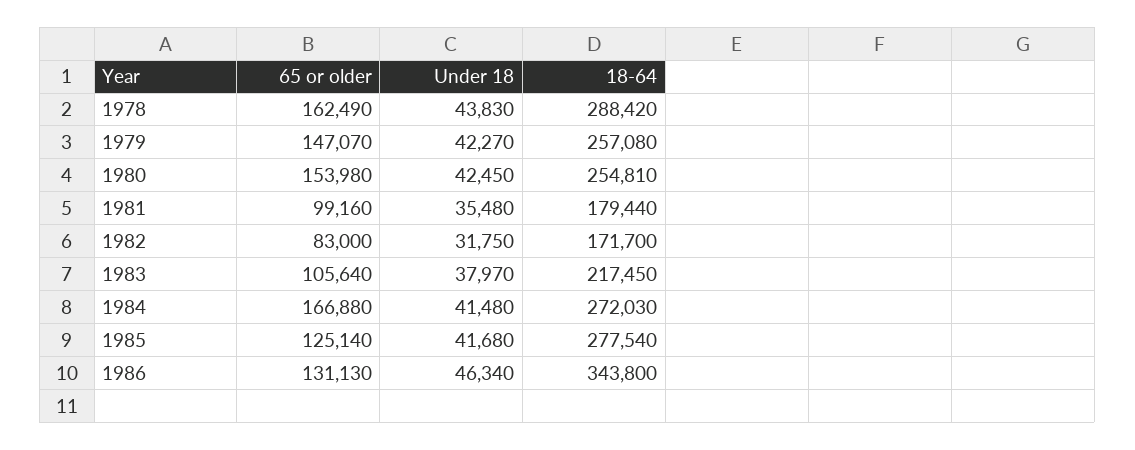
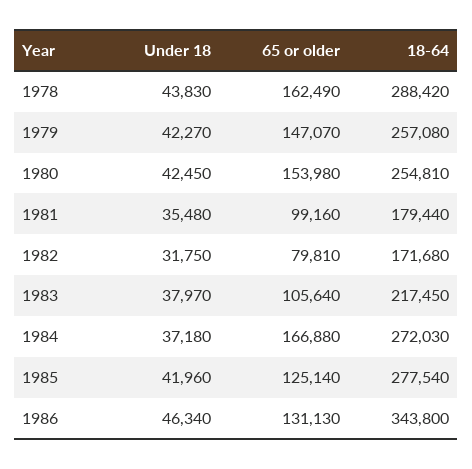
65 or older, 1982: 83000 -> 79810
18-64, 1982: 171700 -> 171680
Under 18, 1984: 41480 -> 37180
Under 18, 1985: 41680 -> 41960

